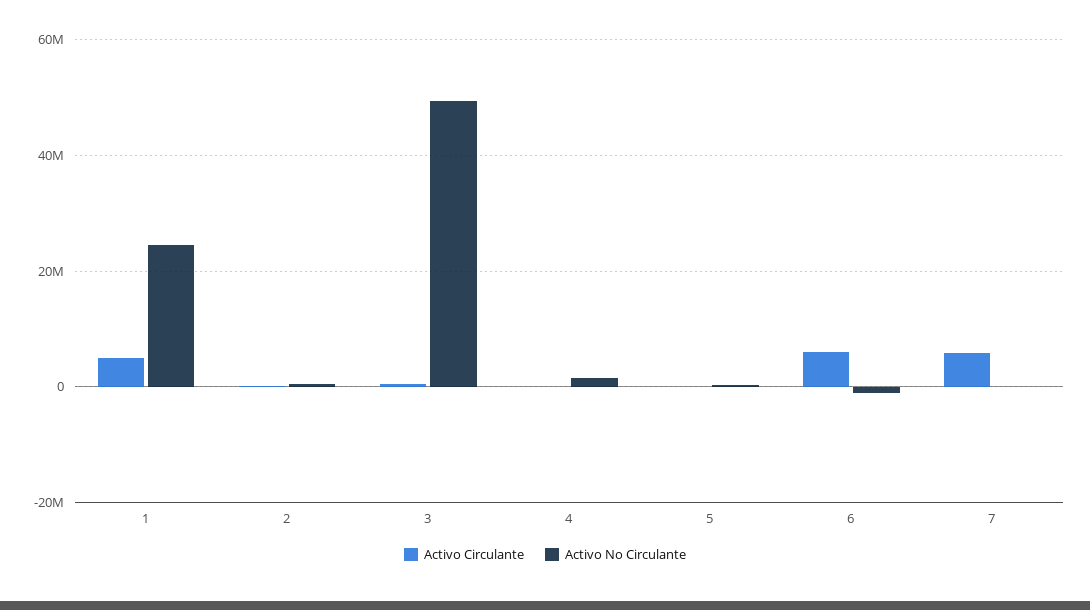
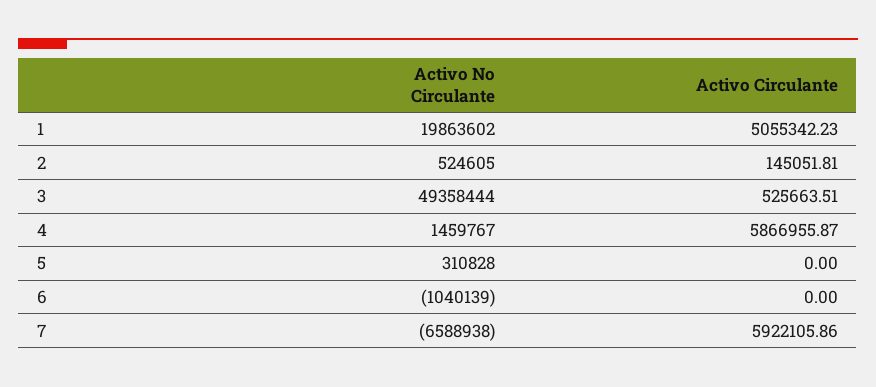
Activo No Circulante, 1: 24000000 -> 19863602
Activo Circulante, 4: 0 -> 5866955.87
Activo Circulante, 6: 6000000 -> 0
Activo No Circulante, 7: 0 -> -6588938

